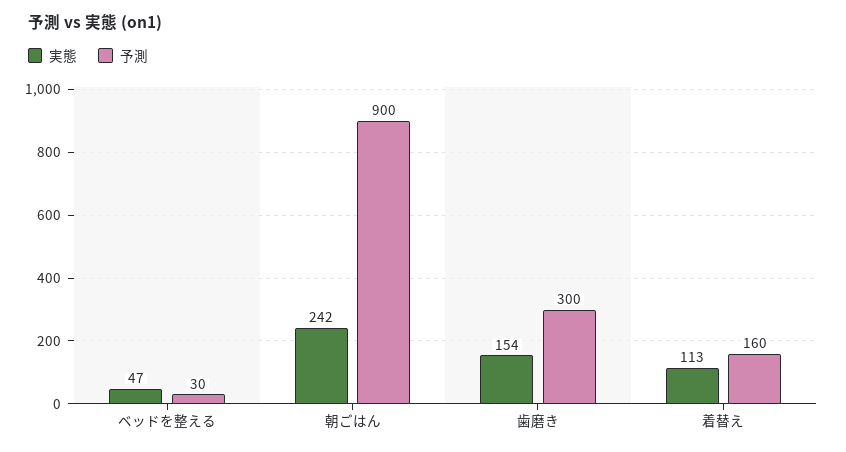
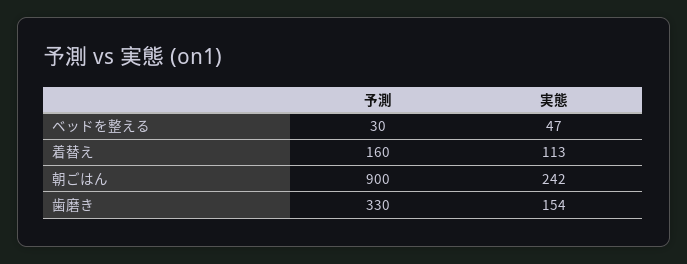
予測, 歯磨き: 300 -> 330

